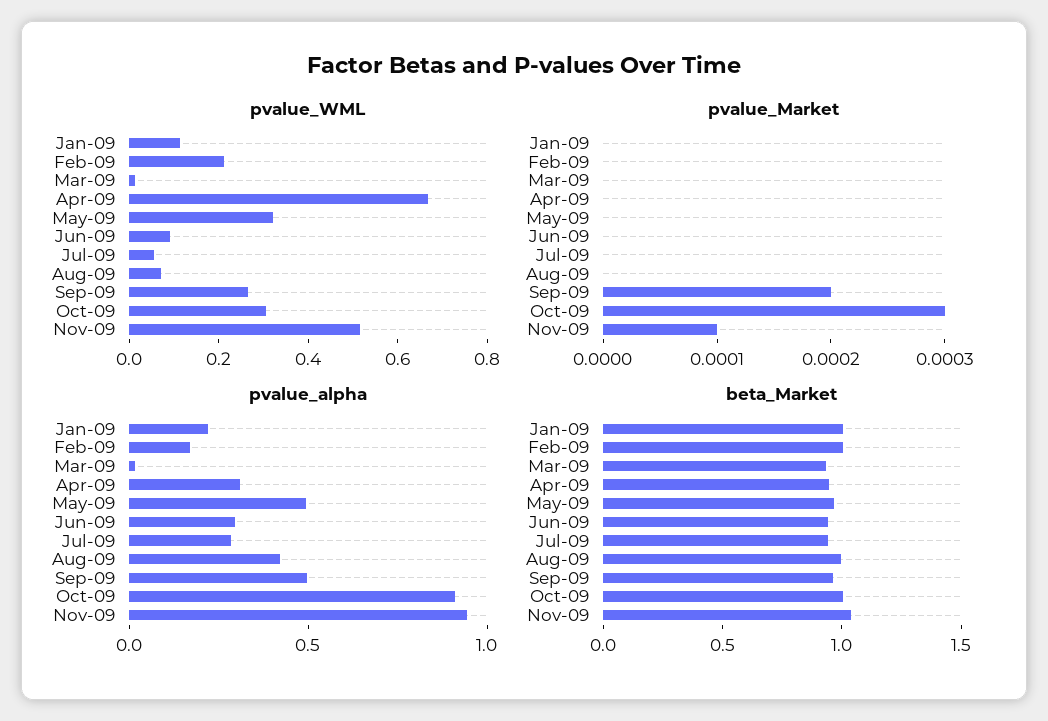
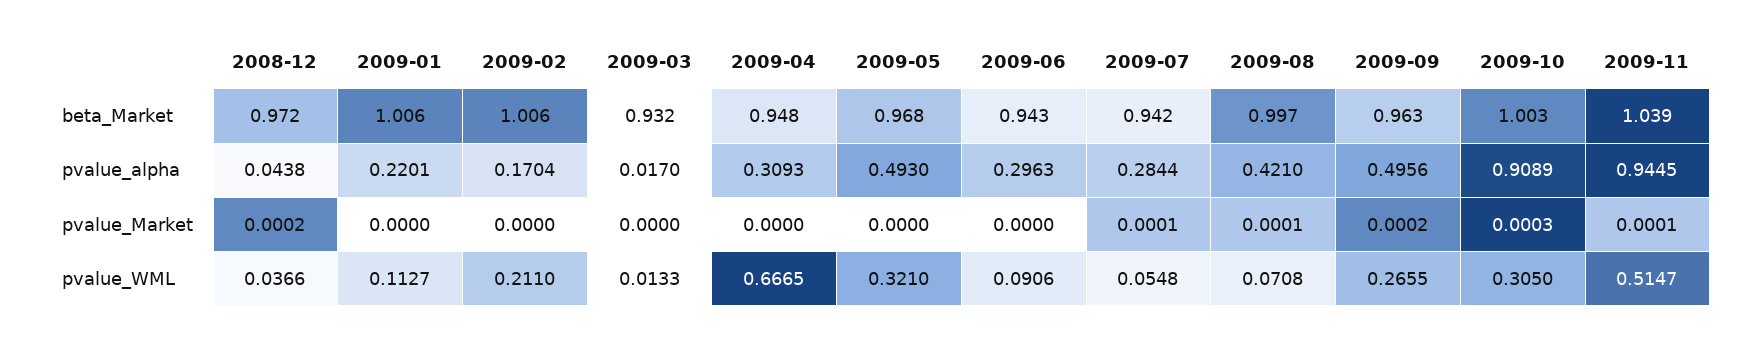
pvalue_Market, Jul-09: 0 -> 0.0001
pvalue_Market, Aug-09: 0 -> 0.0001
beta_Market, 2008-12: none -> 0.972
pvalue_alpha, 2008-12: none -> 0.0438
pvalue_Market, 2008-12: none -> 0.0002
pvalue_WML, 2008-12: none -> 0.0366

